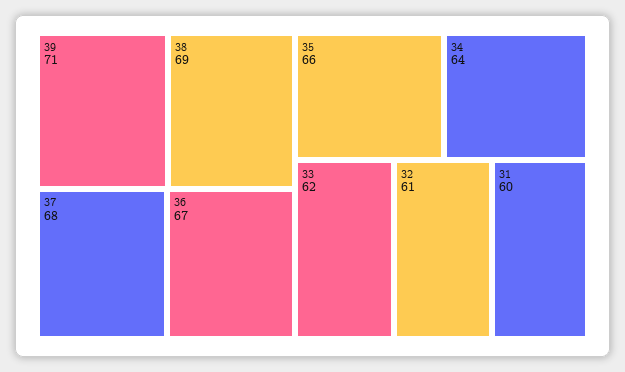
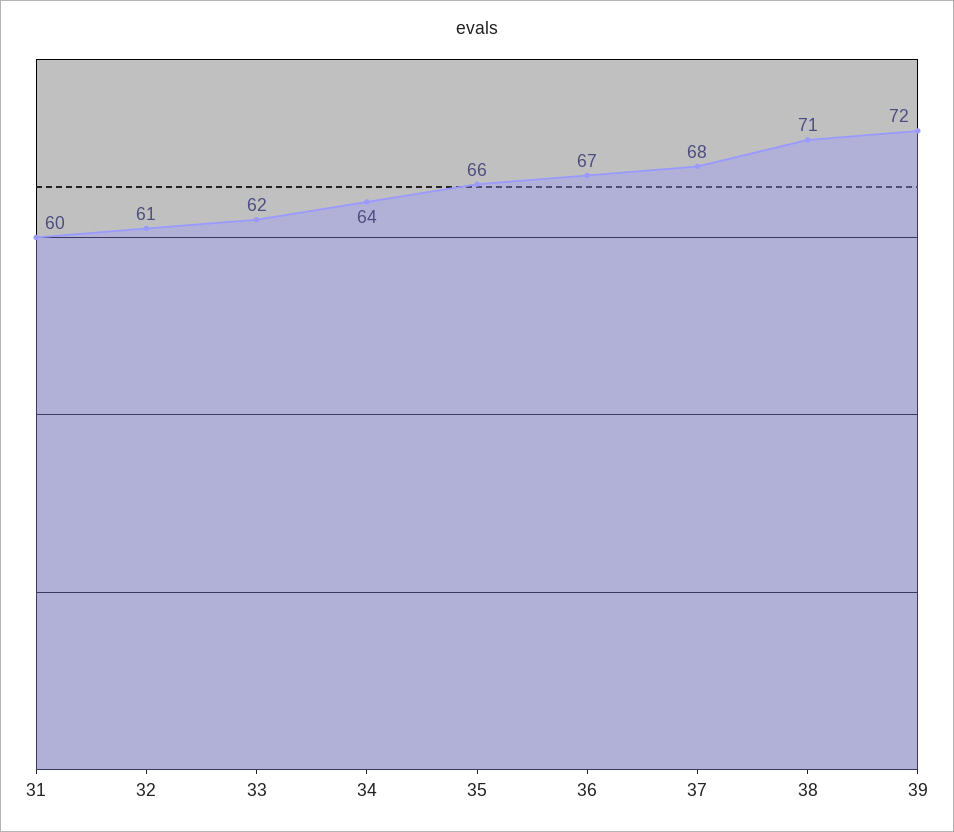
39: 71 -> 72
38: 69 -> 71

